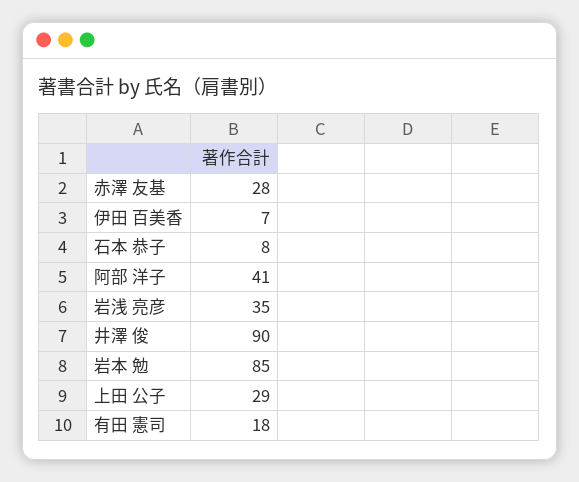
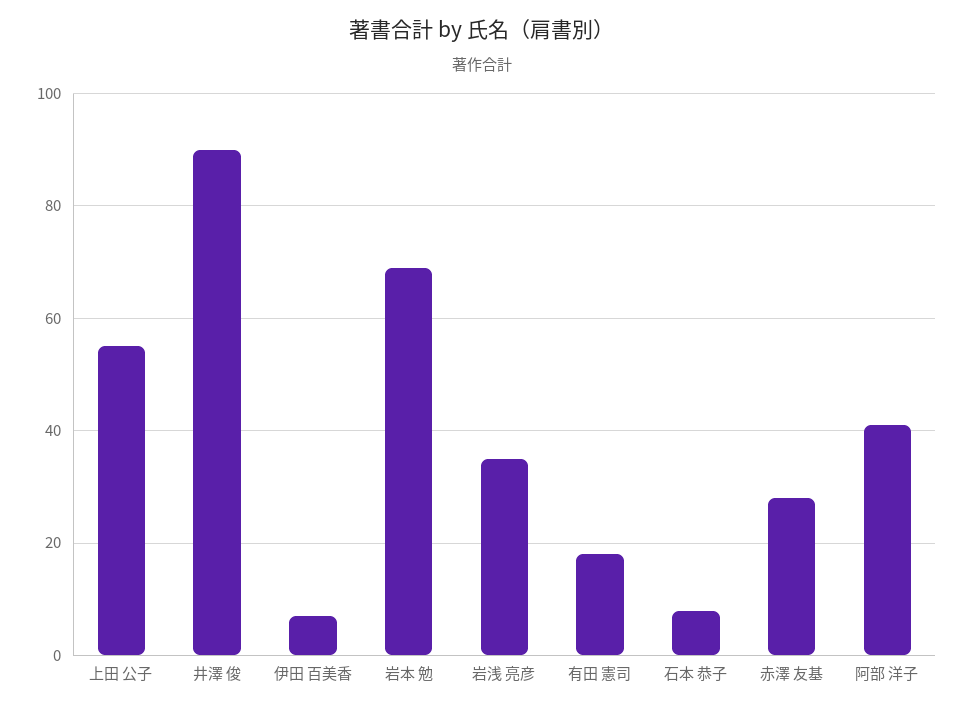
岩本 勉: 85 -> 70
上田 公子: 29 -> 55

